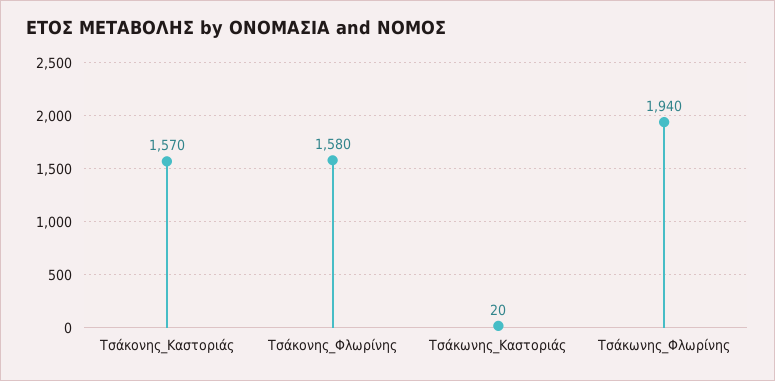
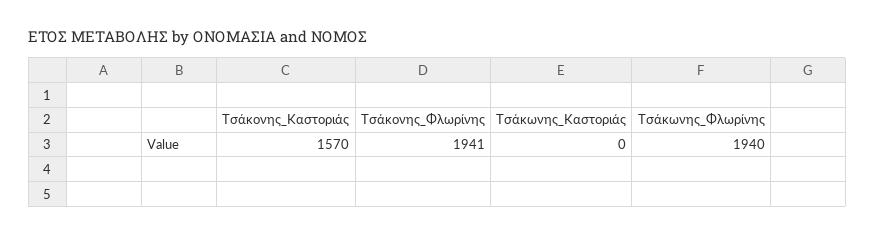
Τσάκονης_Φλωρίνης: 1580 -> 1941
Τσάκωνης_Καστοριάς: 20 -> 0

